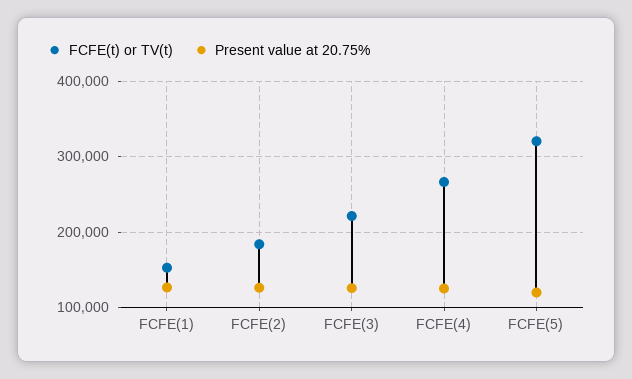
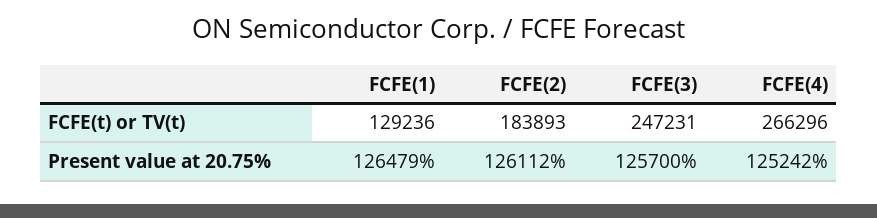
FCFE(t) or TV(t), FCFE(1): 150000 -> 129236
FCFE(t) or TV(t), FCFE(3): 220000 -> 247231
FCFE(t) or TV(t), FCFE(5): 320000 -> none
Present value at 20.75%, FCFE(5): 120000 -> none

